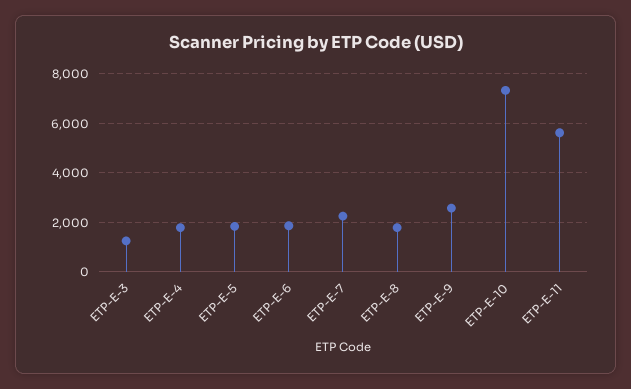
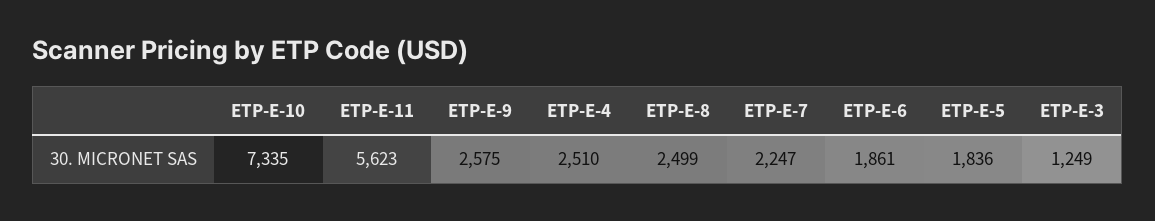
ETP-E-4: 1750 -> 2510
ETP-E-8: 1750 -> 2499

